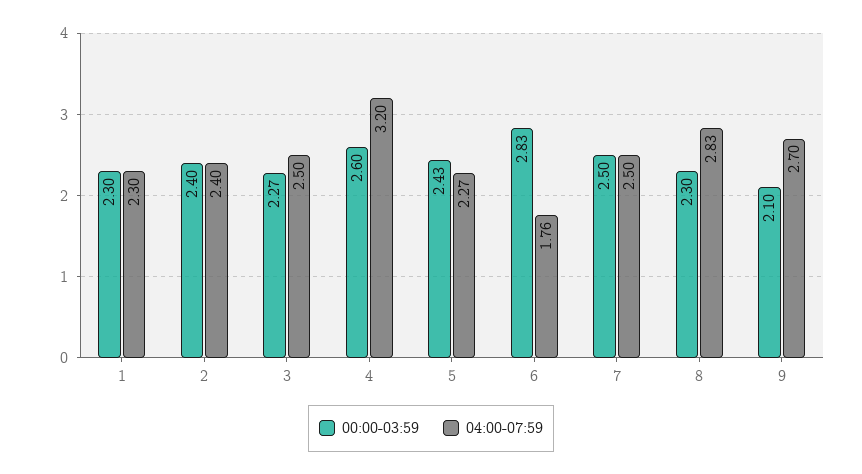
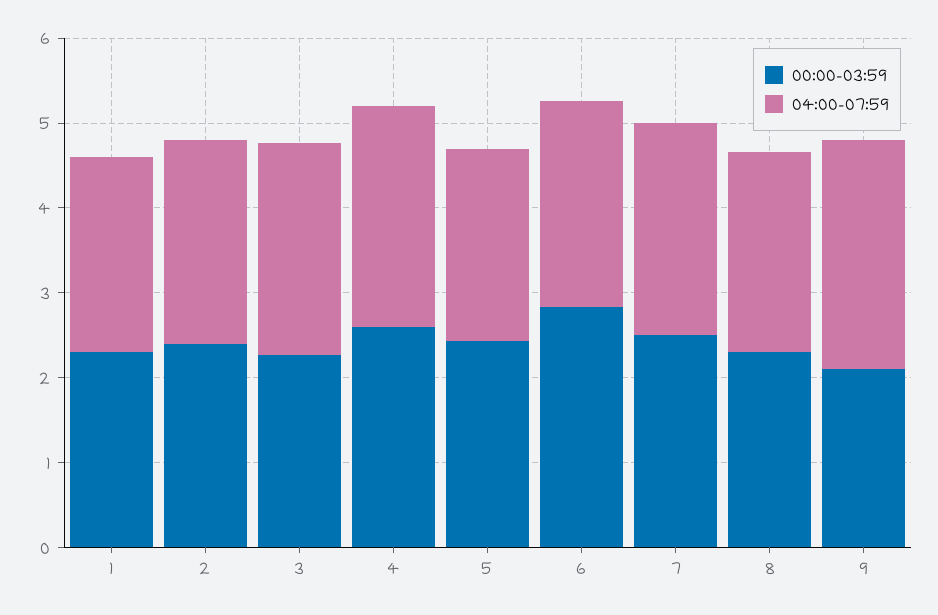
04:00-07:59, 4: 3.2 -> 2.6
04:00-07:59, 6: 1.76 -> 2.4
04:00-07:59, 8: 2.83 -> 2.4

